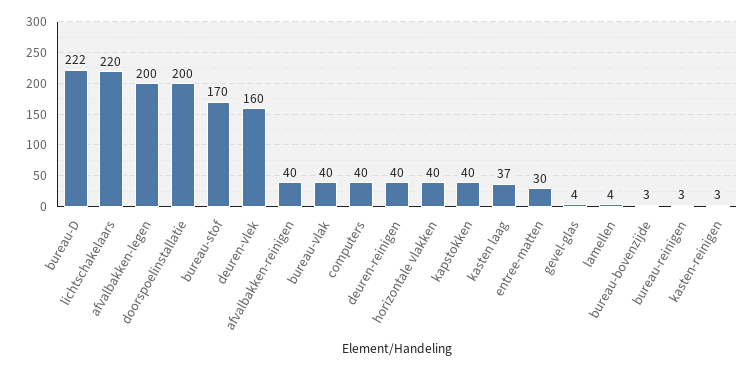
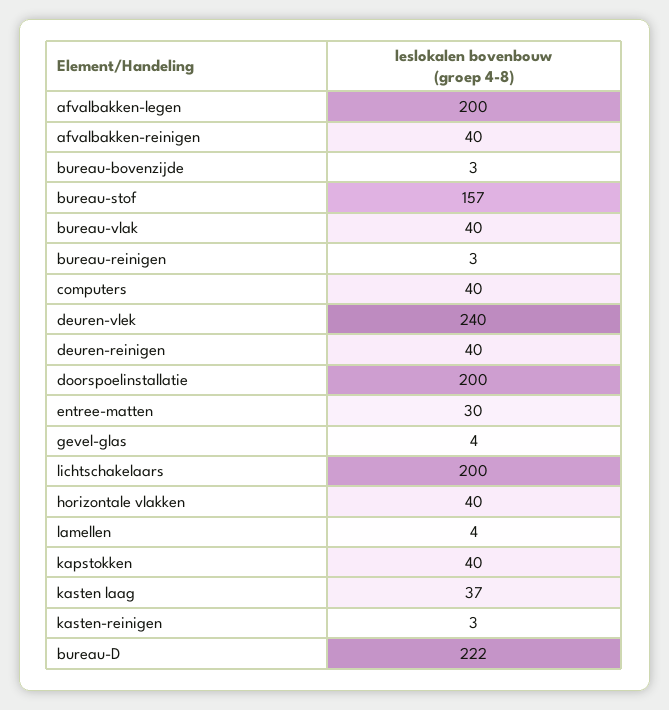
lichtschakelaars: 220 -> 200
bureau-stof: 170 -> 157
deuren-vlek: 160 -> 240

